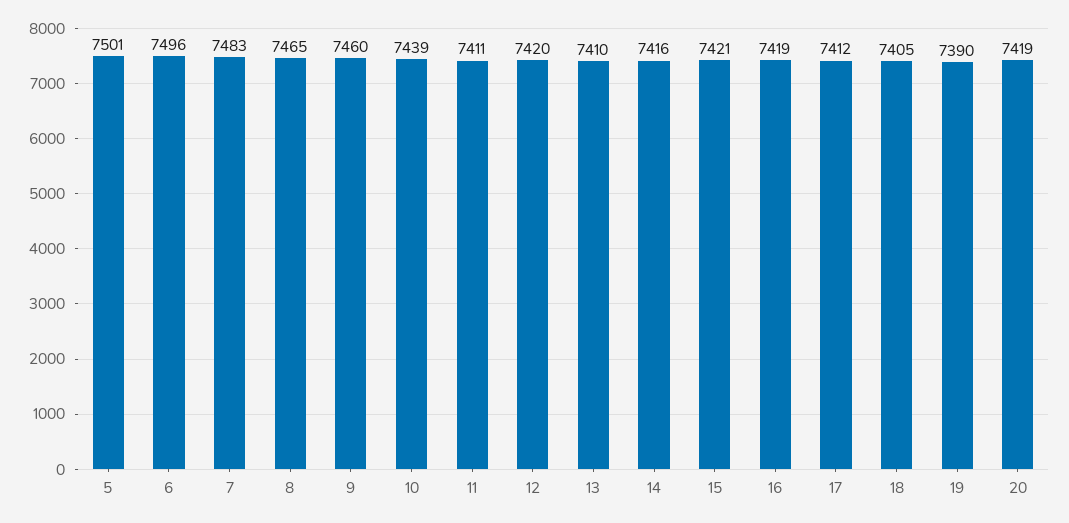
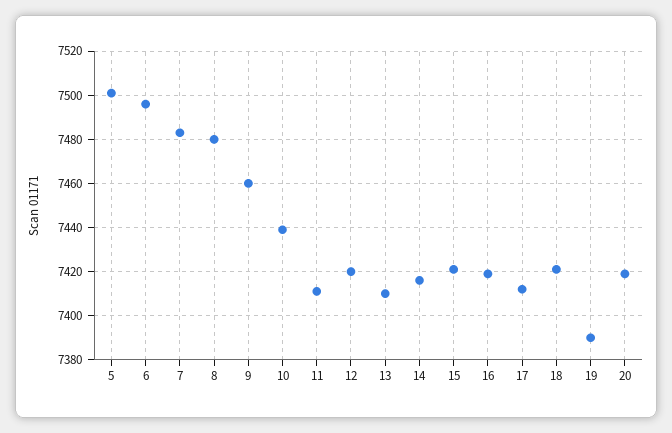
8: 7465 -> 7480
18: 7405 -> 7420

